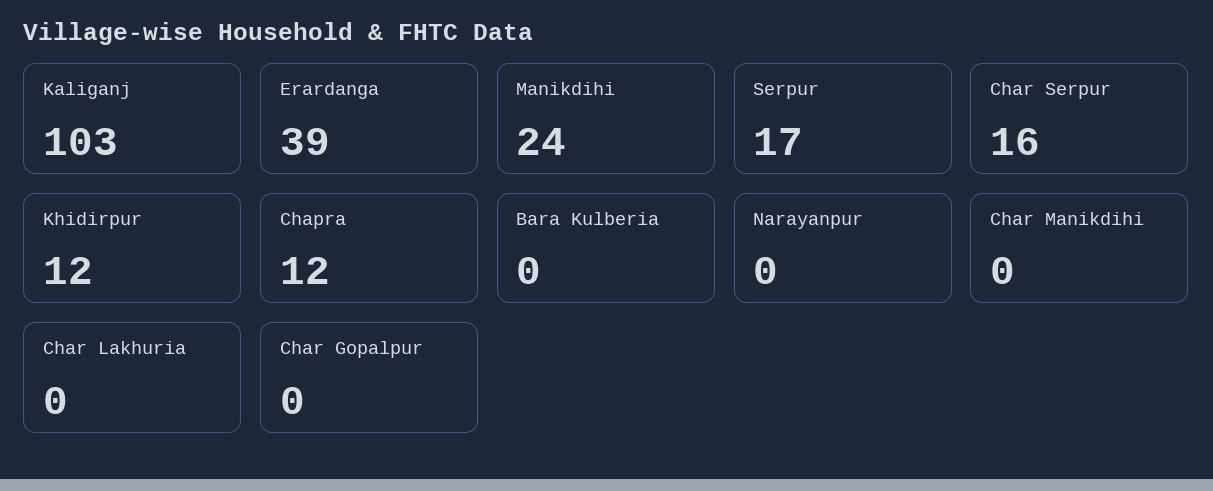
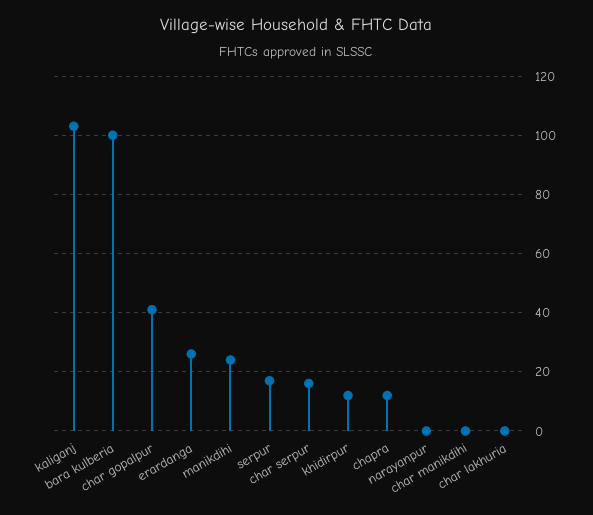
Erardanga: 39 -> 25
Bara Kulberia: 0 -> 100
Char Gopalpur: 0 -> 40

